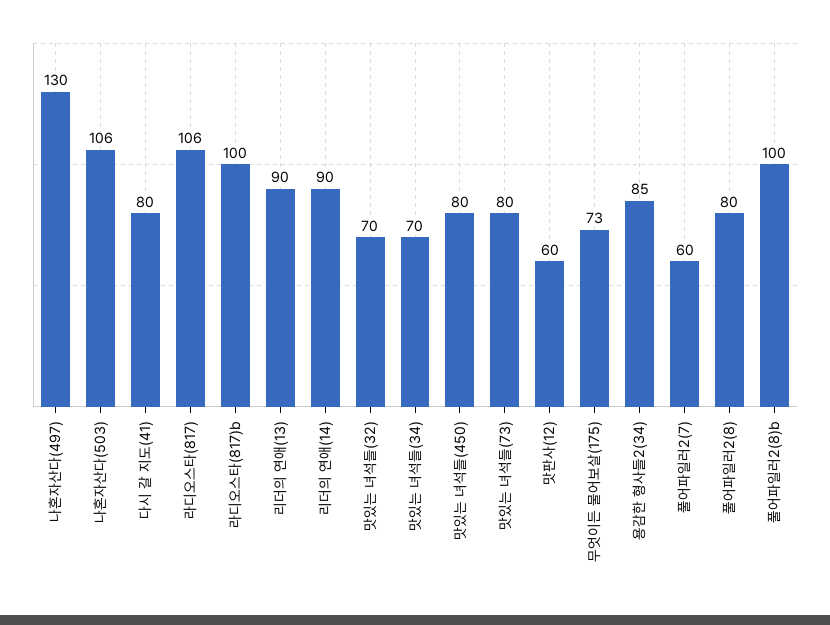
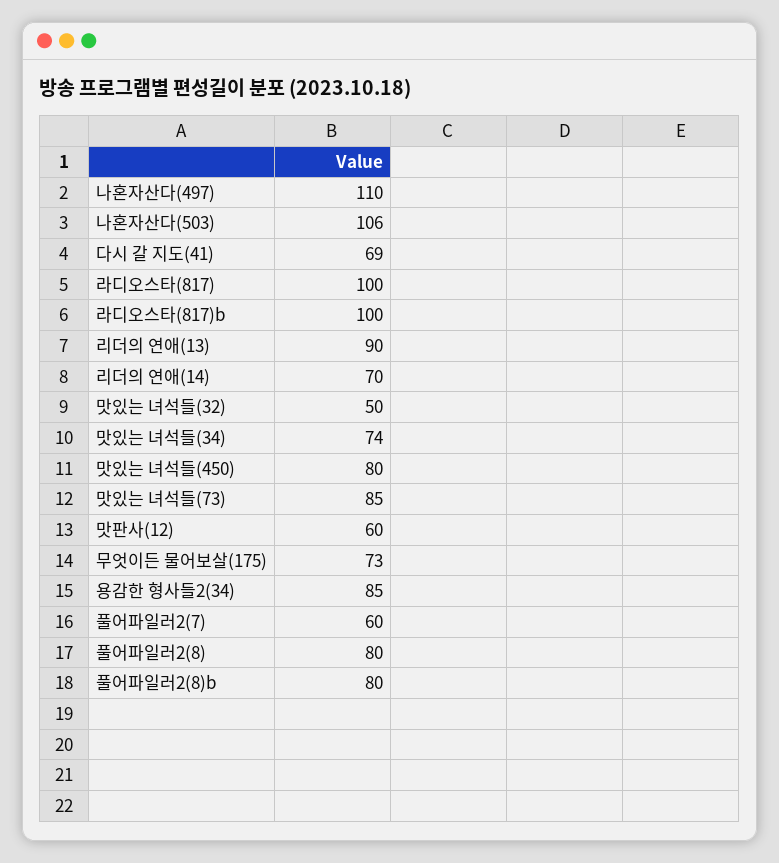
나혼자산다(497): 130 -> 110
다시 갈 지도(41): 80 -> 69
라디오스타(817): 106 -> 100
리더의 연애(14): 90 -> 70
맛있는 녀석들(32): 70 -> 50
맛있는 녀석들(34): 70 -> 74
맛있는 녀석들(73): 80 -> 85
풀어파일러2(8)b: 100 -> 80

